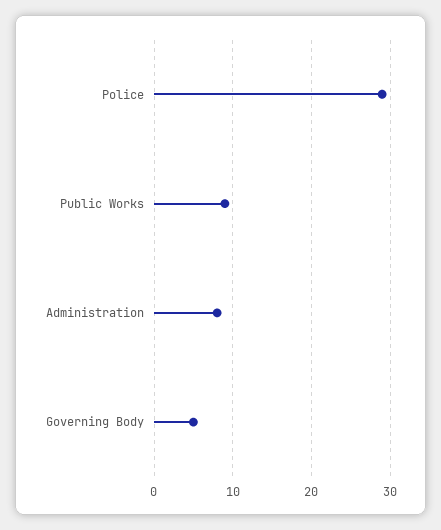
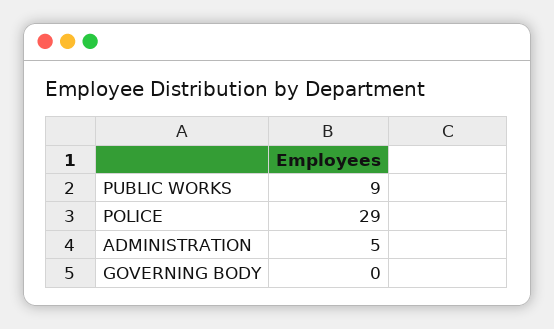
Administration: 8 -> 5
Governing Body: 5 -> 0

